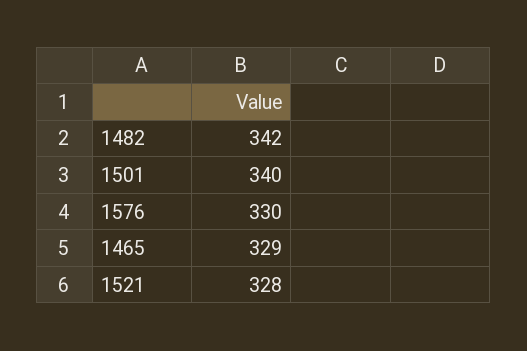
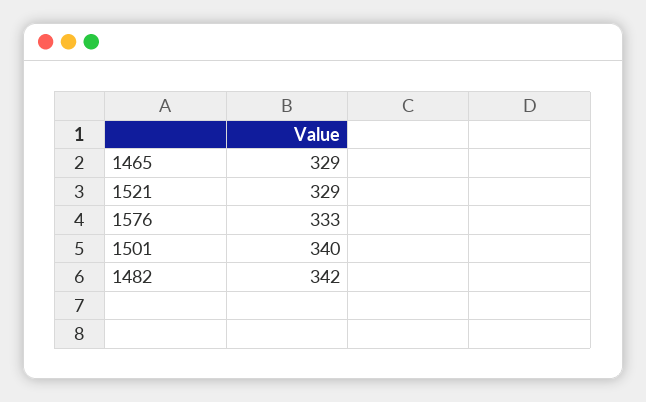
1576: 330 -> 333
1521: 328 -> 329

